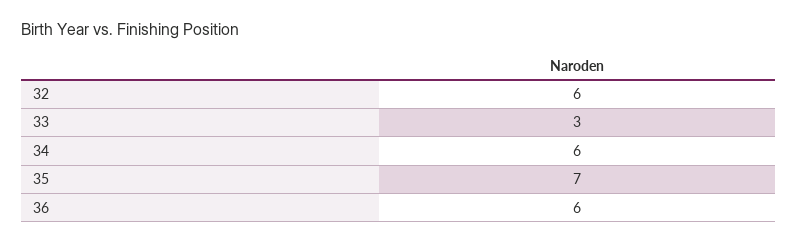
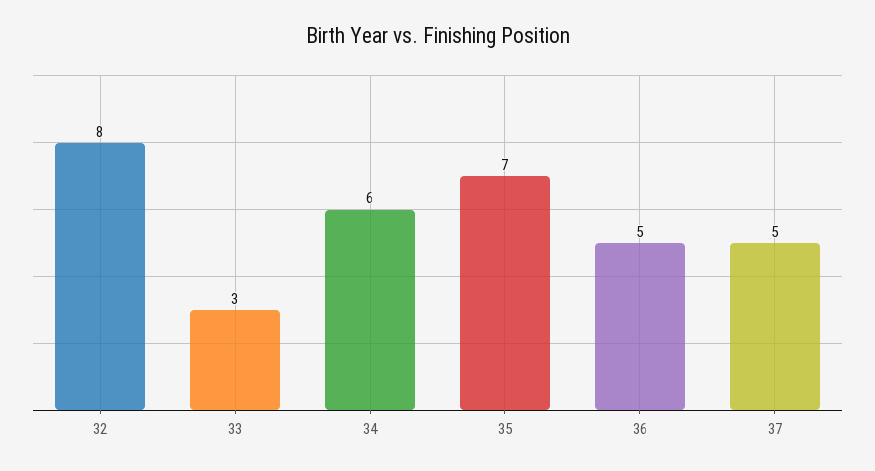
32: 6 -> 8
36: 6 -> 5
37: none -> 5

